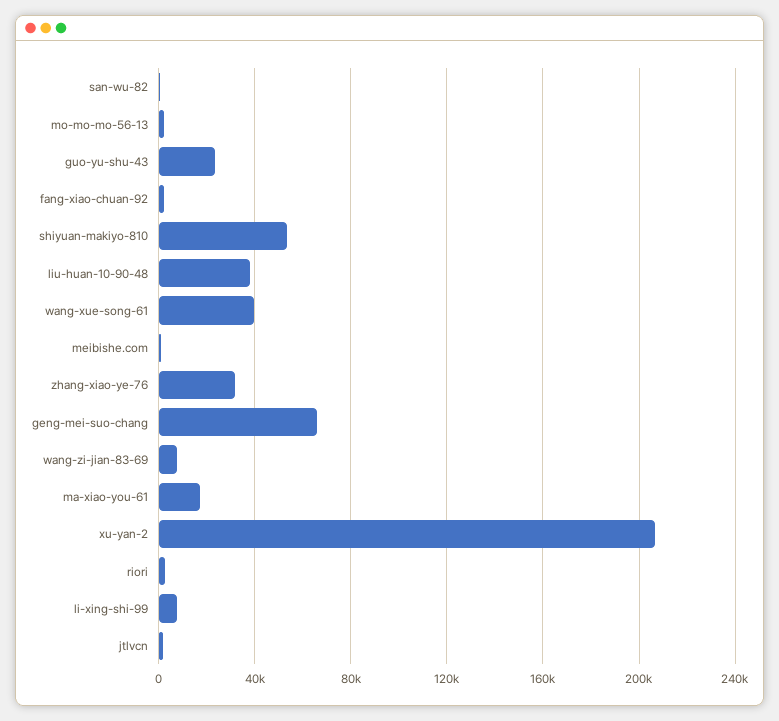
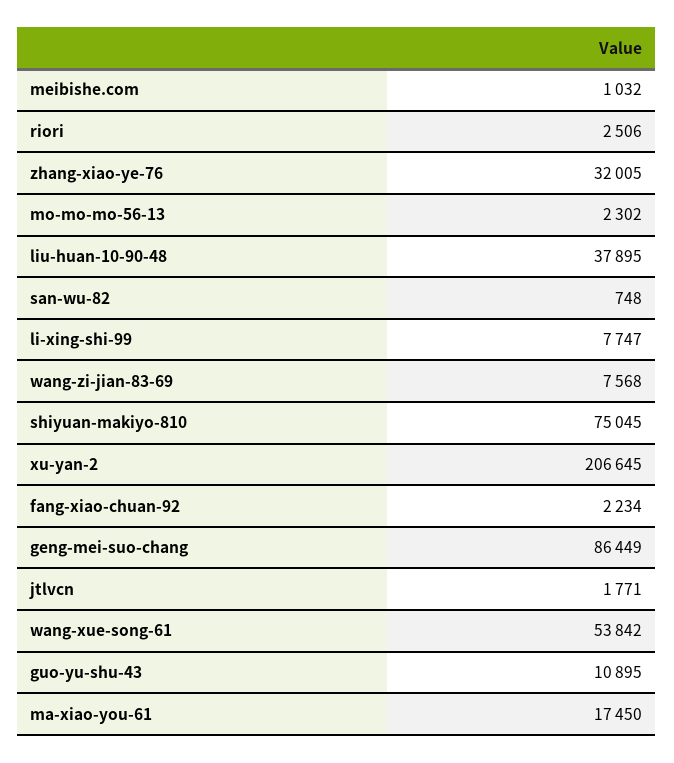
guo-yu-shu-43: 25000 -> 10895
shiyuan-makiyo-810: 55000 -> 75045
wang-xue-song-61: 40000 -> 53842
geng-mei-suo-chang: 65000 -> 86449

